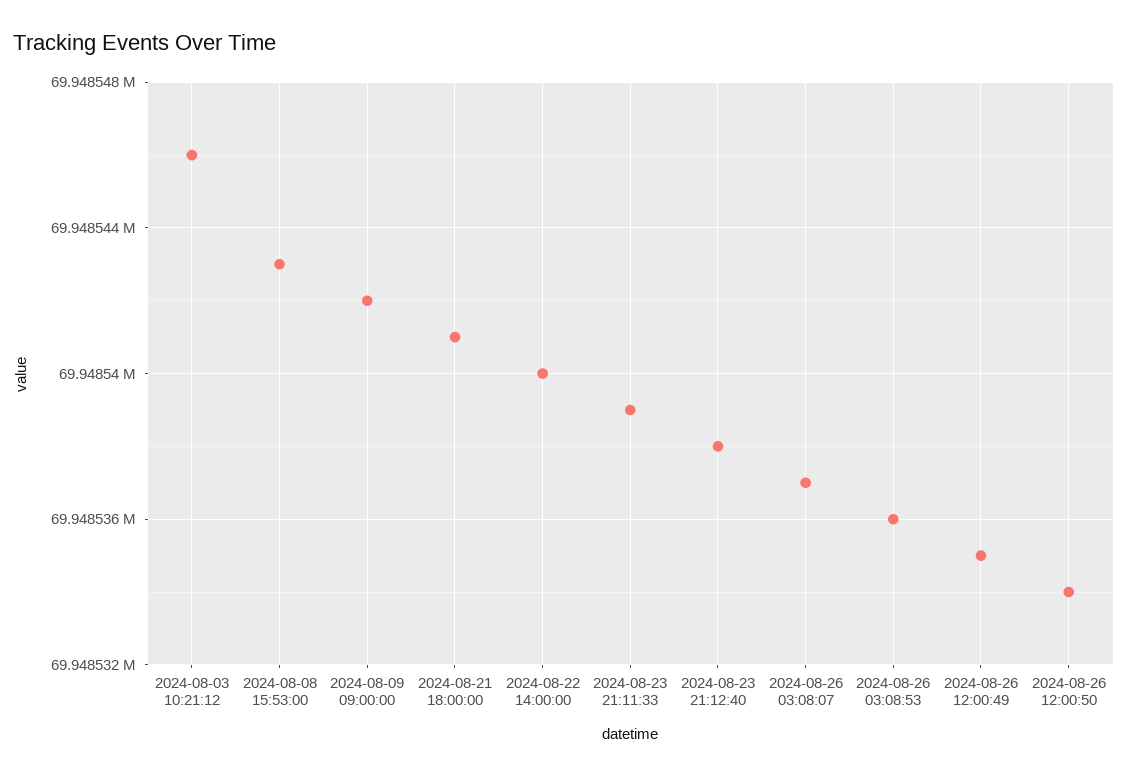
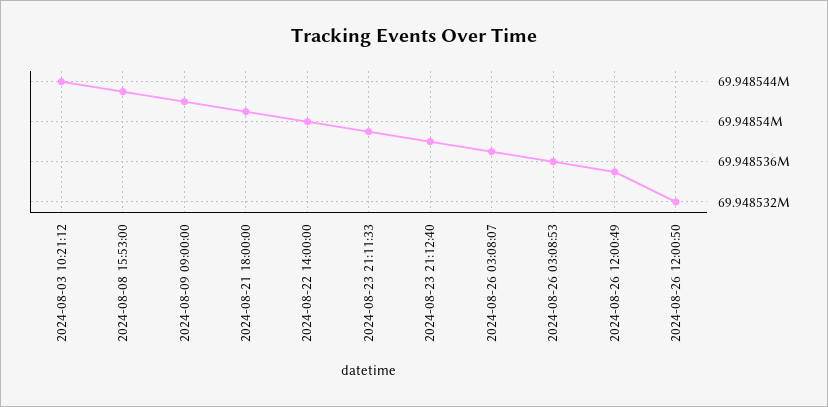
2024-08-03 10:21:12: 69948546 -> 69948544
2024-08-26 12:00:50: 69948534 -> 69948532

